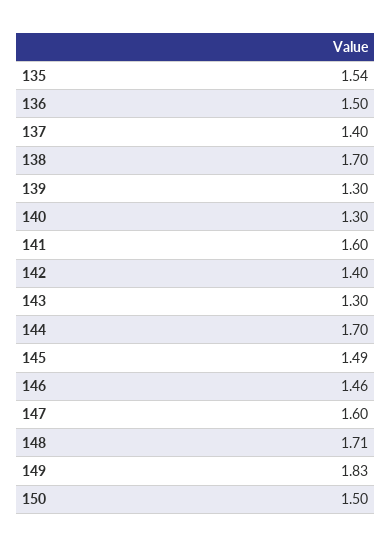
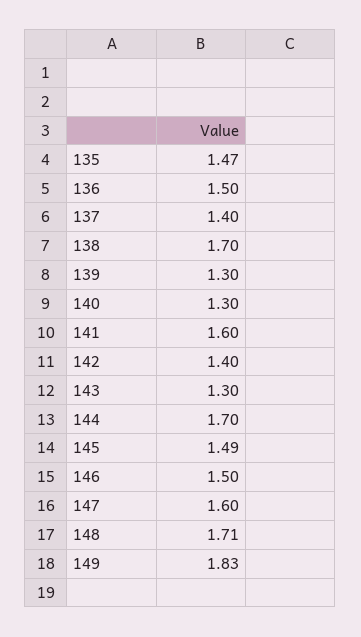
135: 1.54 -> 1.47
146: 1.46 -> 1.5
150: 1.5 -> none

